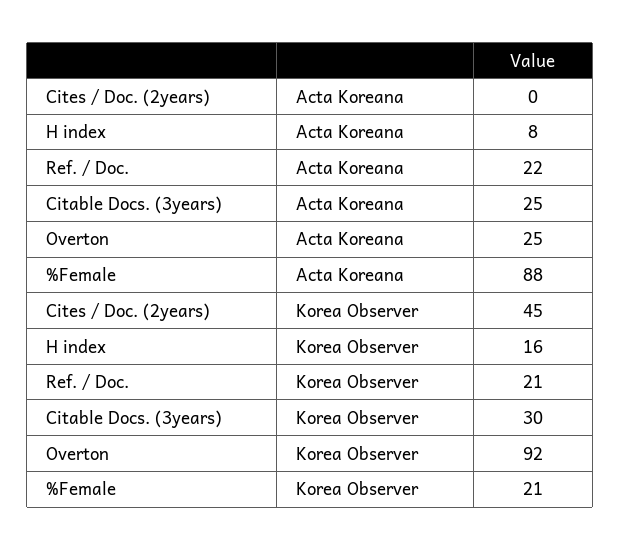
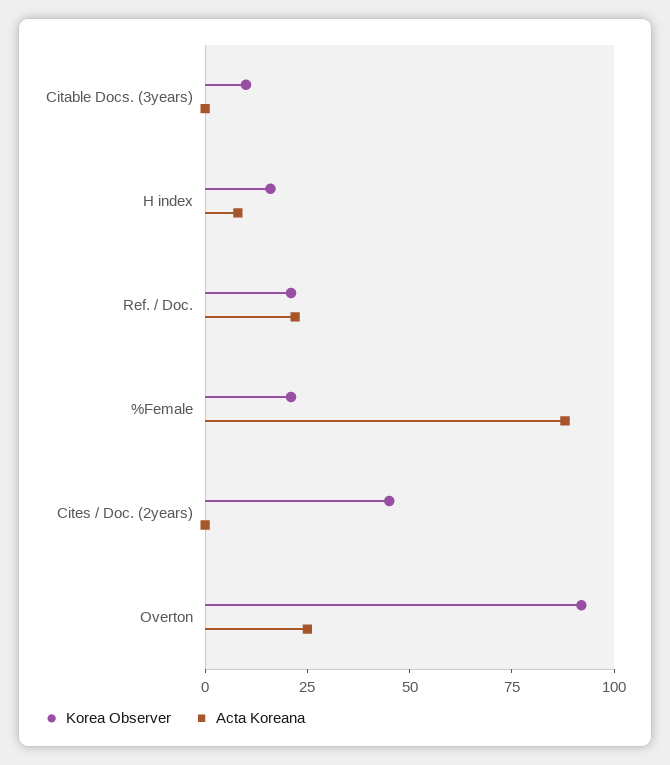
Acta Koreana, Citable Docs. (3years): 25 -> 0
Korea Observer, Citable Docs. (3years): 30 -> 10

